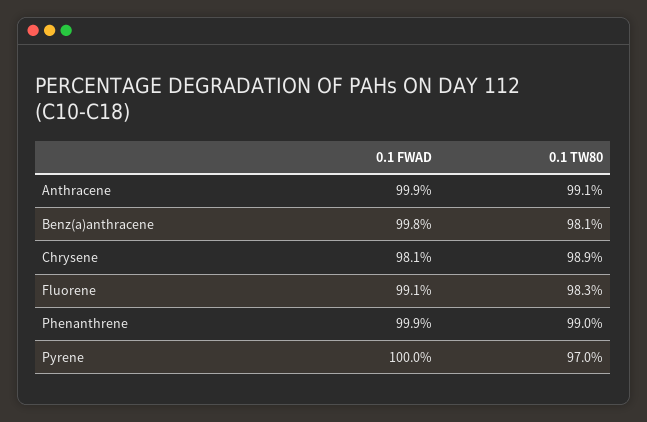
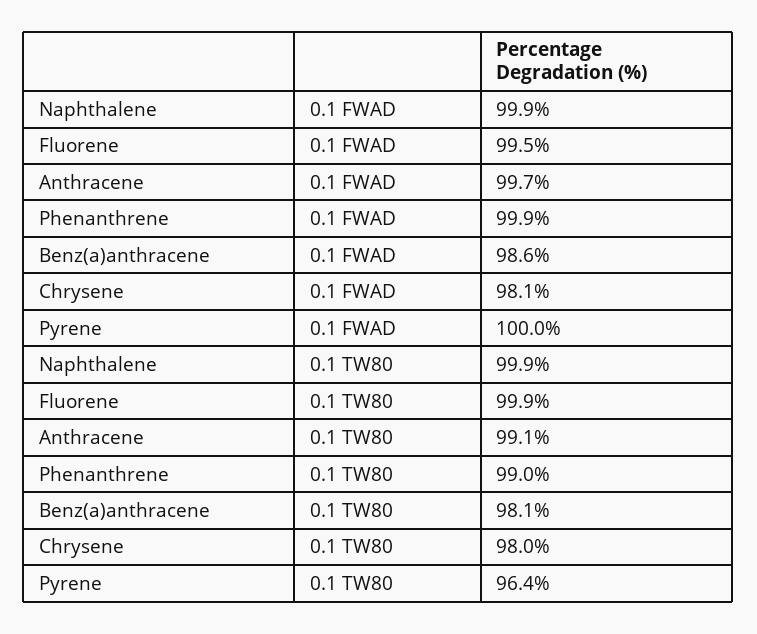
0.1 FWAD, Anthracene: 99.9 -> 99.7
0.1 FWAD, Benz(a)anthracene: 99.8 -> 98.6
0.1 TW80, Chrysene: 98.9 -> 98
0.1 FWAD, Fluorene: 99.1 -> 99.5
0.1 TW80, Fluorene: 98.3 -> 99.9
0.1 TW80, Pyrene: 97 -> 96.4
0.1 FWAD, Naphthalene: none -> 99.9
0.1 TW80, Naphthalene: none -> 99.9

